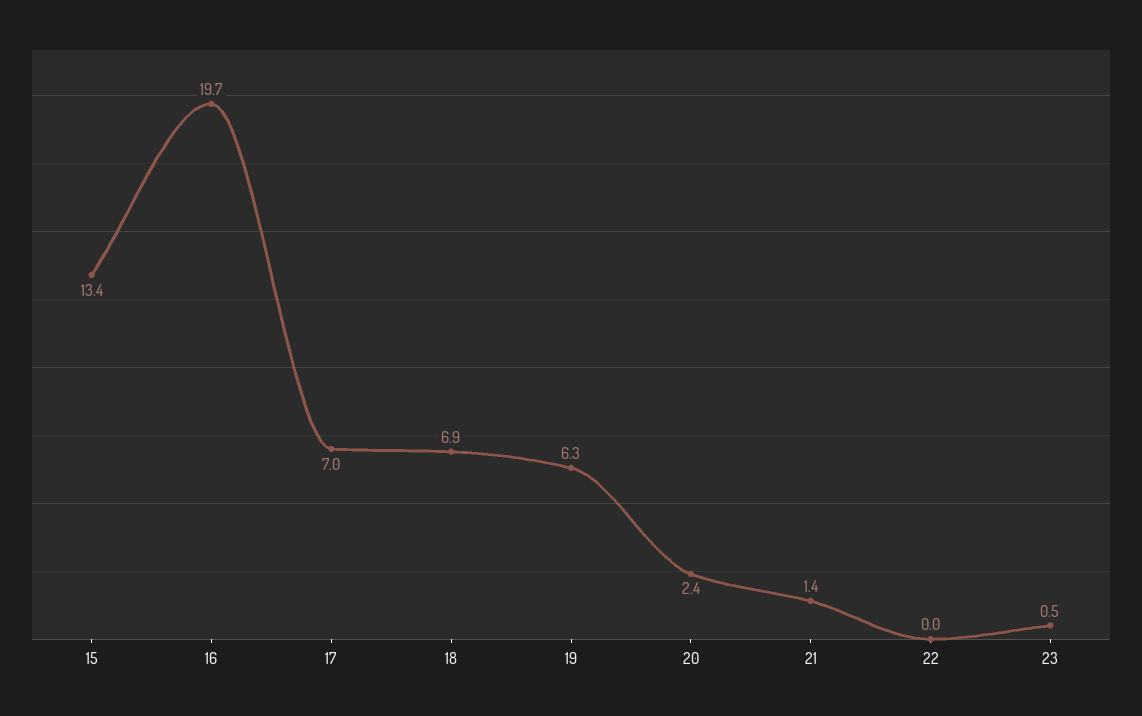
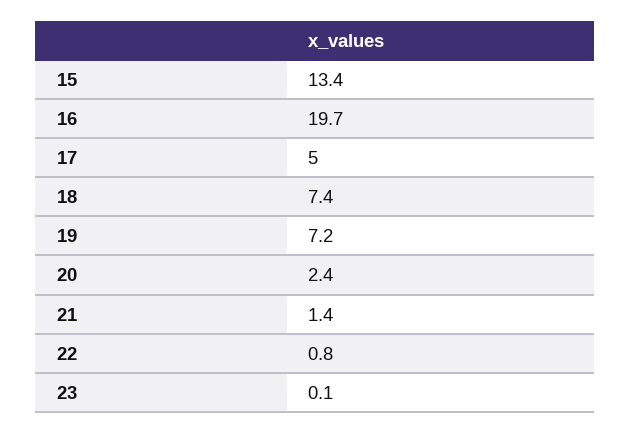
17: 7 -> 5
18: 6.9 -> 7.4
19: 6.3 -> 7.2
22: 0 -> 0.8
23: 0.5 -> 0.1

